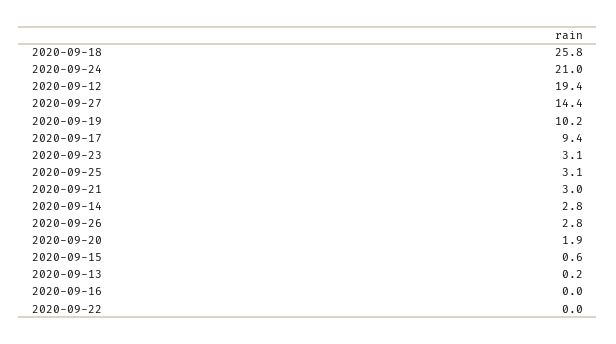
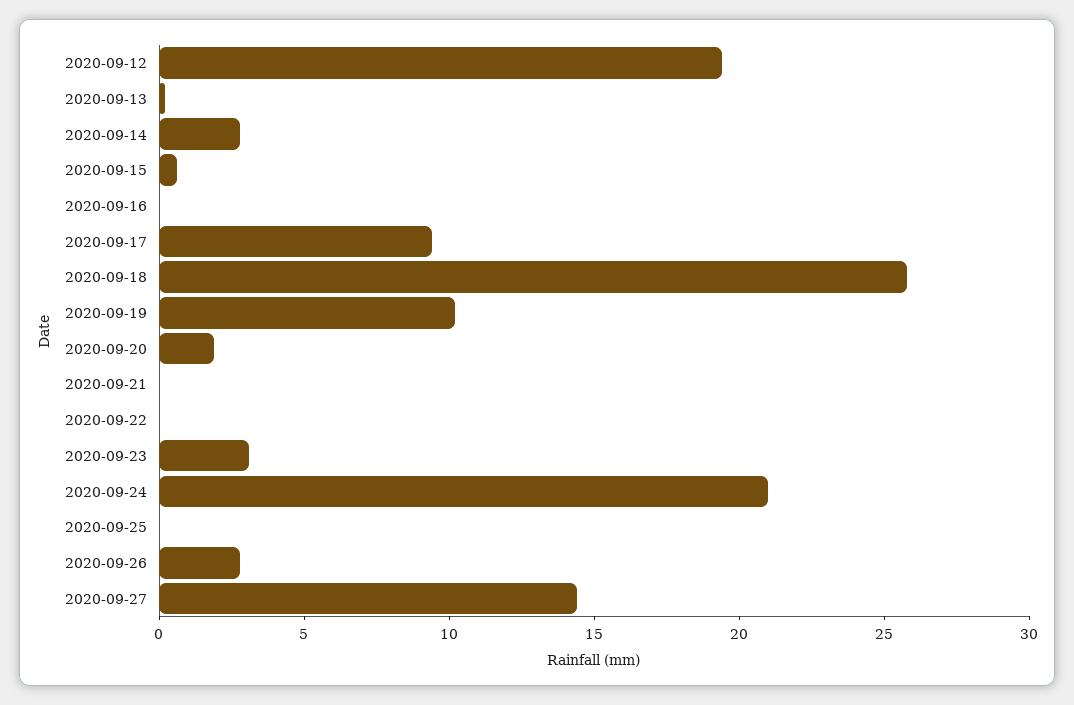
2020-09-25: 3.1 -> 0
2020-09-21: 3 -> 0

